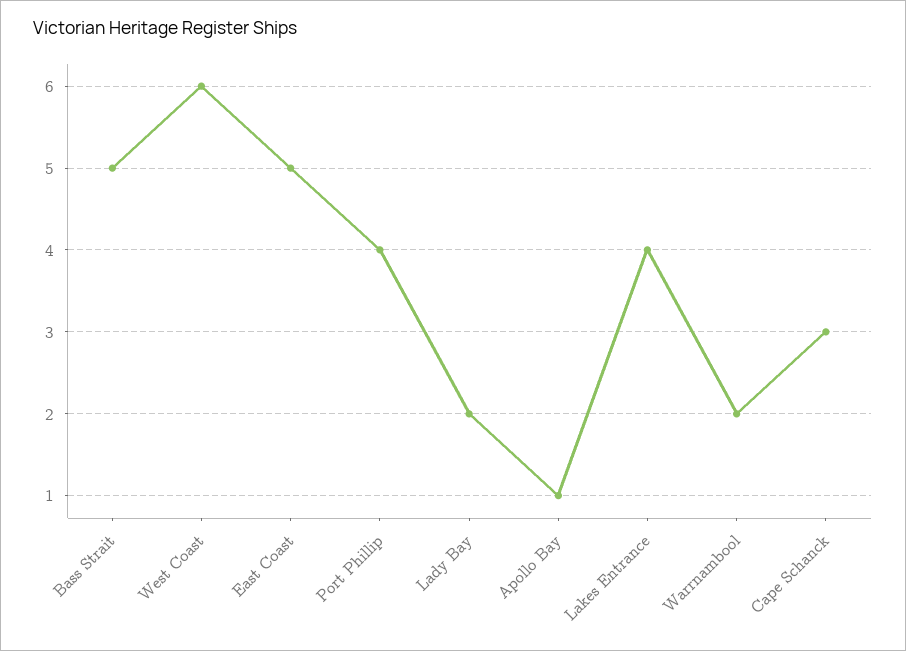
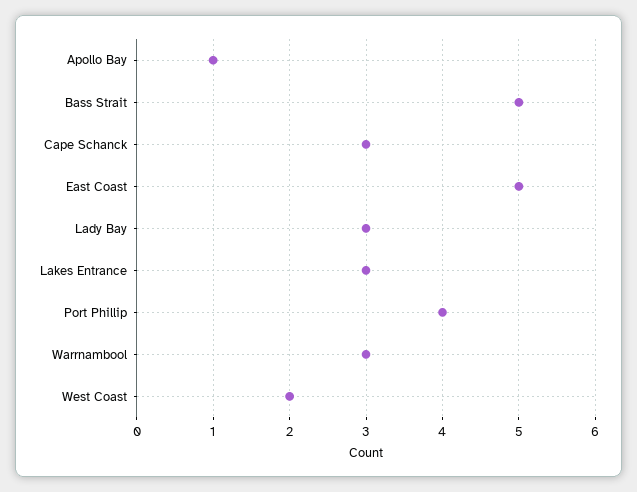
West Coast: 6 -> 2
Lady Bay: 2 -> 3
Lakes Entrance: 4 -> 3
Warrnambool: 2 -> 3

